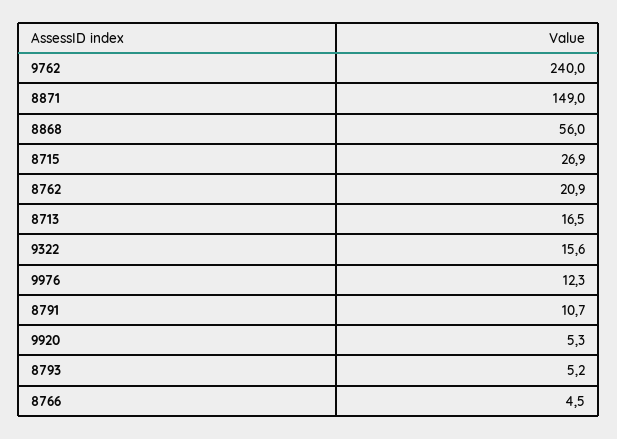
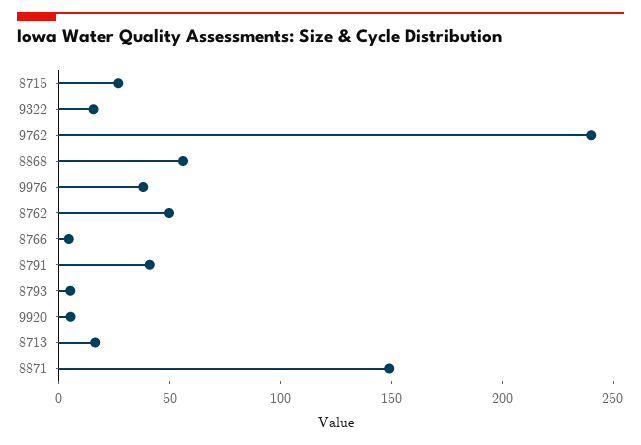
8762: 20.9 -> 50
9976: 12.3 -> 40
8791: 10.7 -> 40

